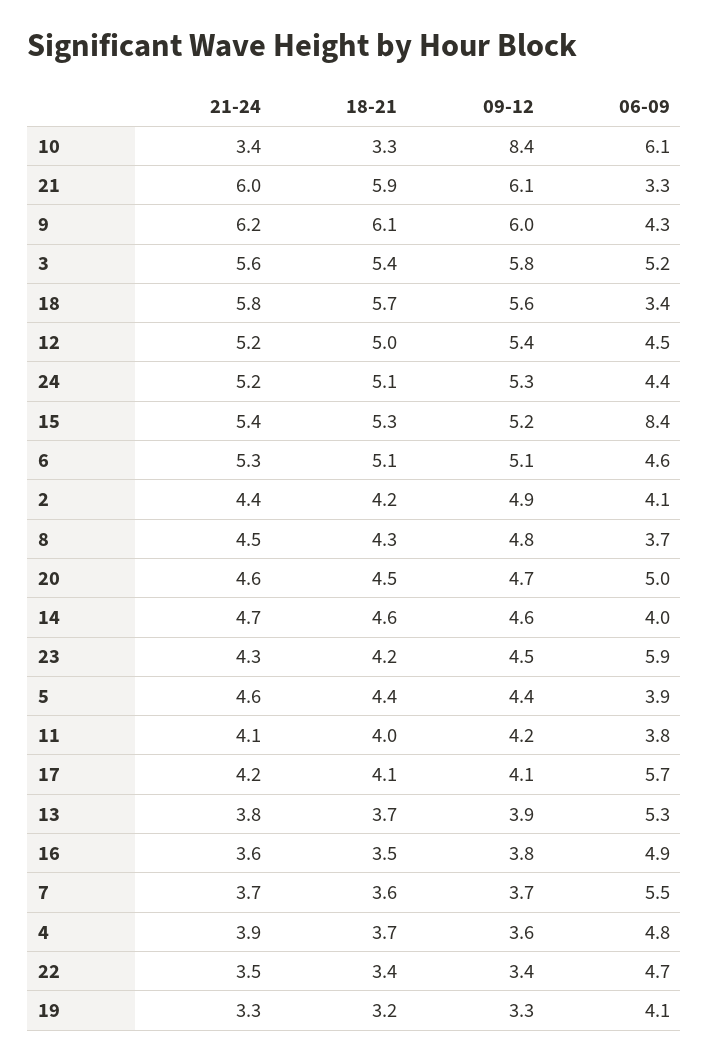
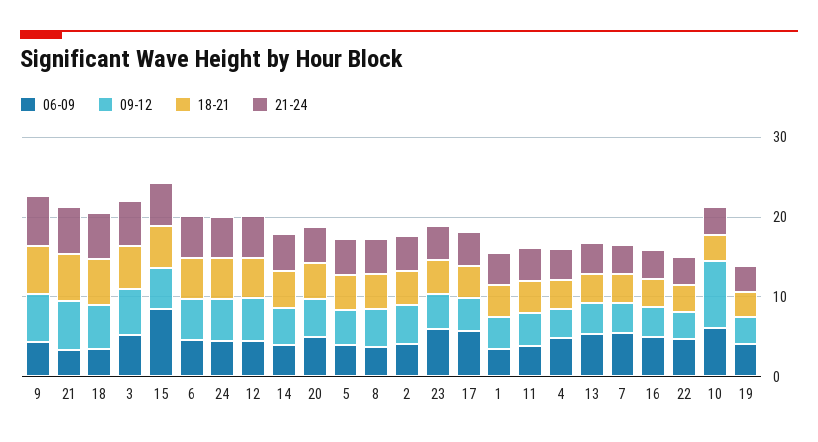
06-09, 1: none -> 4
09-12, 1: none -> 4
18-21, 1: none -> 4
21-24, 1: none -> 4

